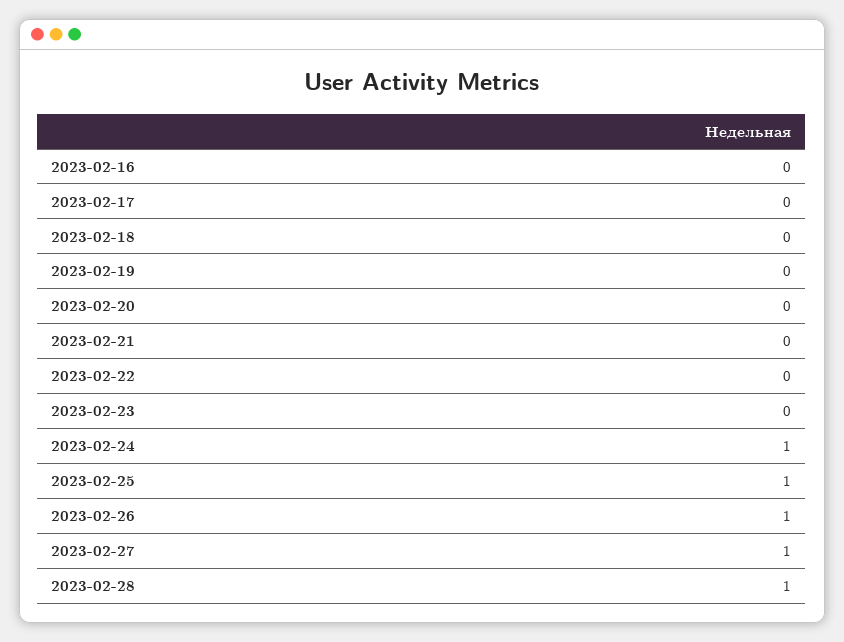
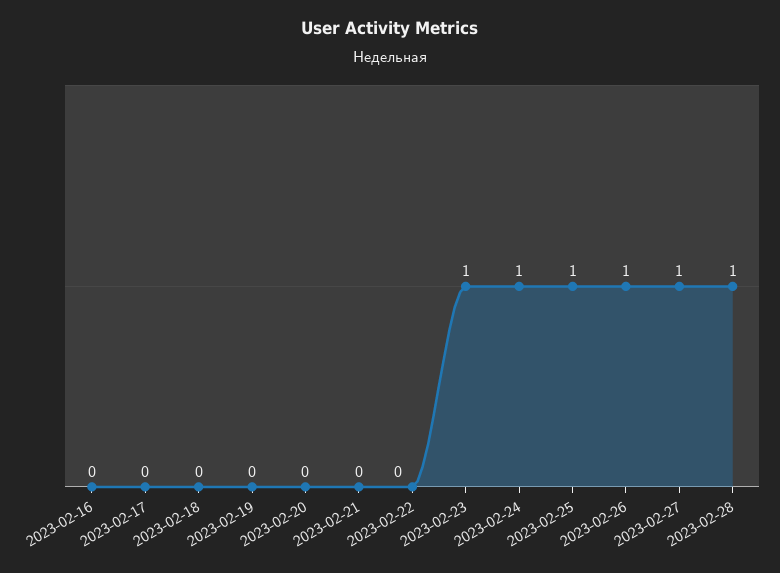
2023-02-23: 0 -> 1

